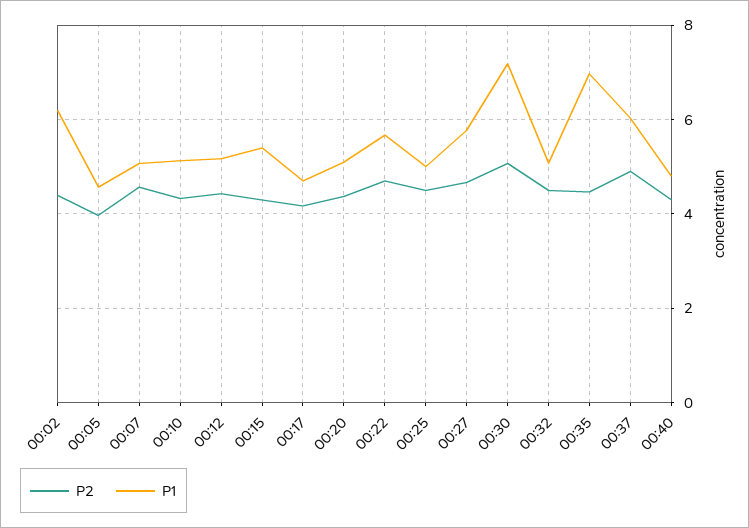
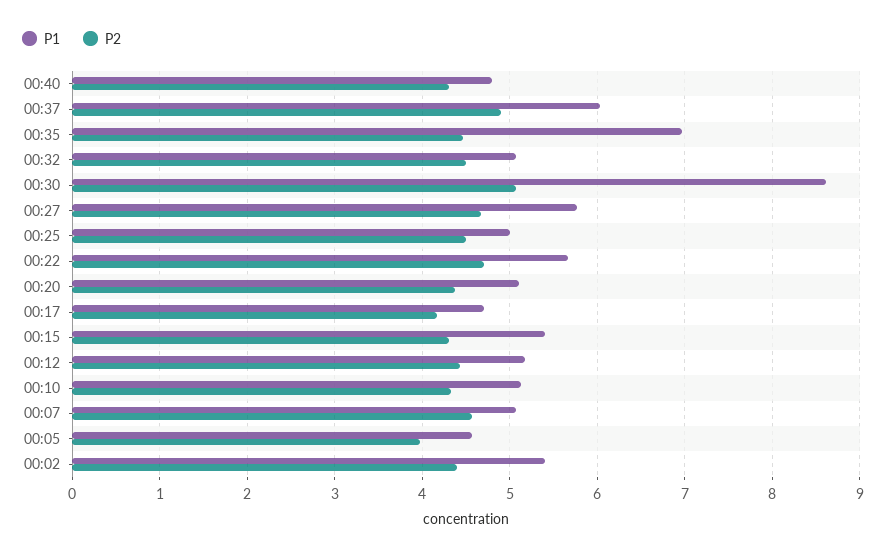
P1, 00:02: 6.2 -> 5.4
P1, 00:30: 7.2 -> 8.6

